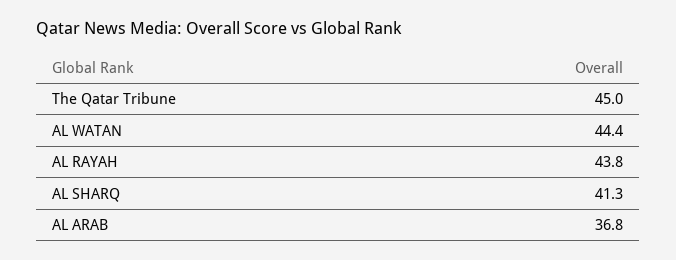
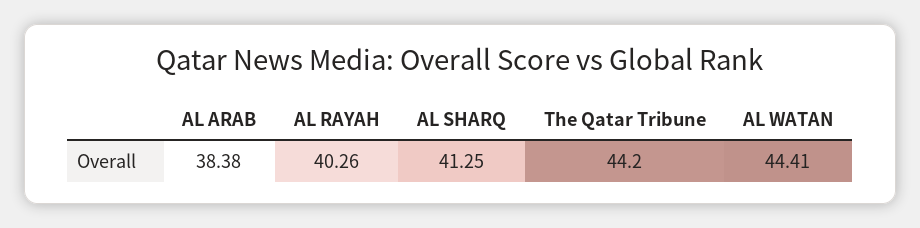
The Qatar Tribune: 45 -> 44.2
AL RAYAH: 43.8 -> 40.26
AL ARAB: 36.8 -> 38.38

